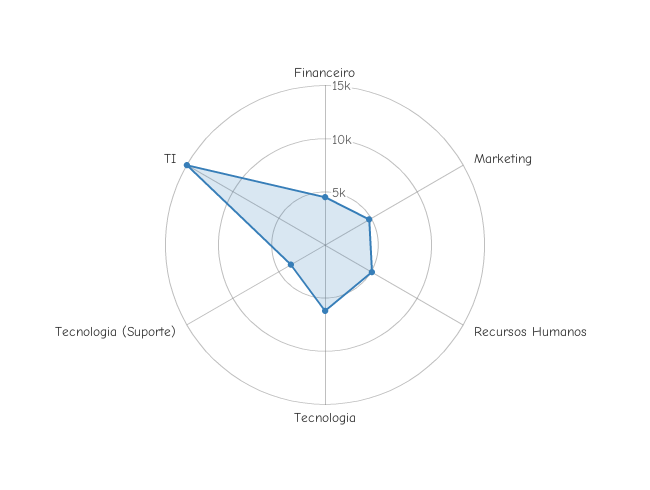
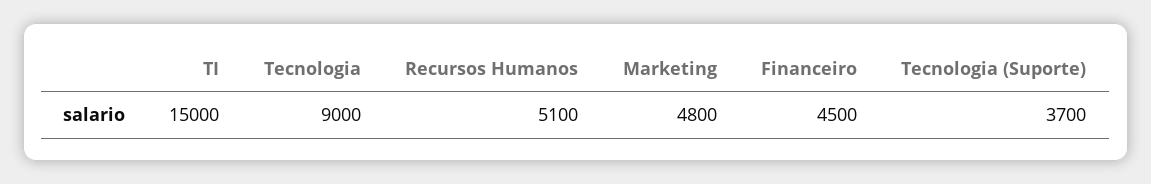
Tecnologia: 6000 -> 9000

